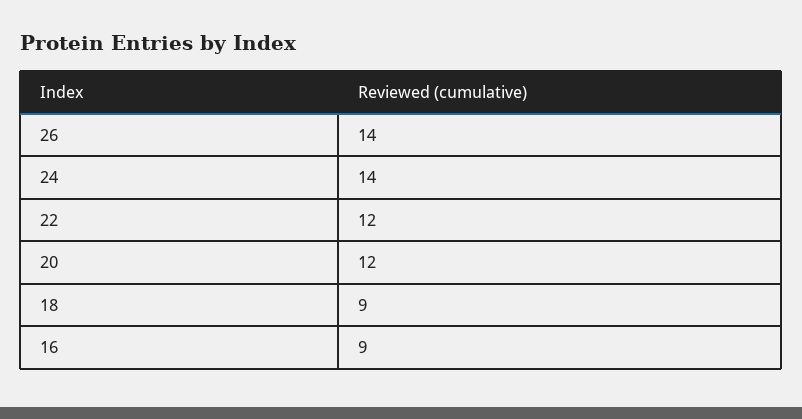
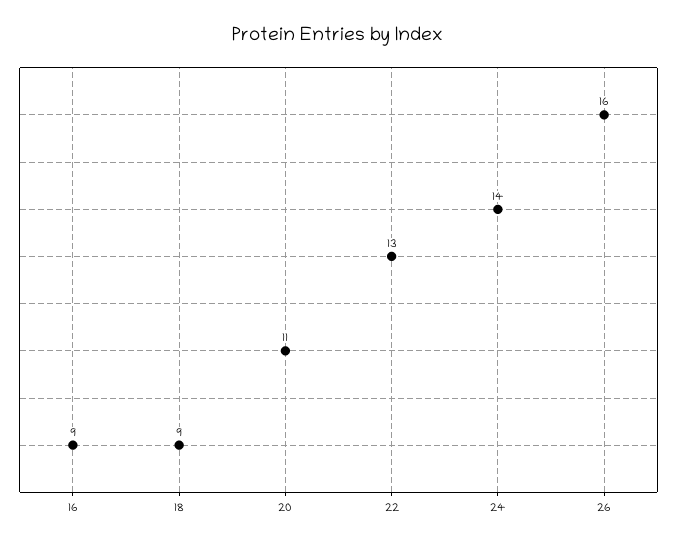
26: 14 -> 16
22: 12 -> 13
20: 12 -> 11

